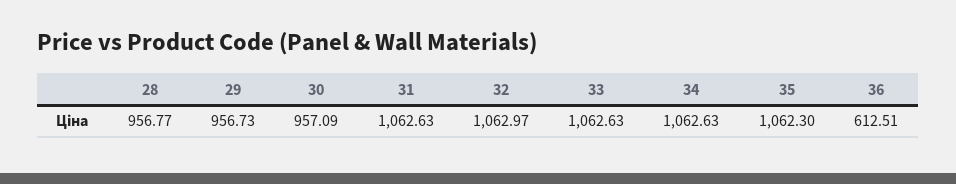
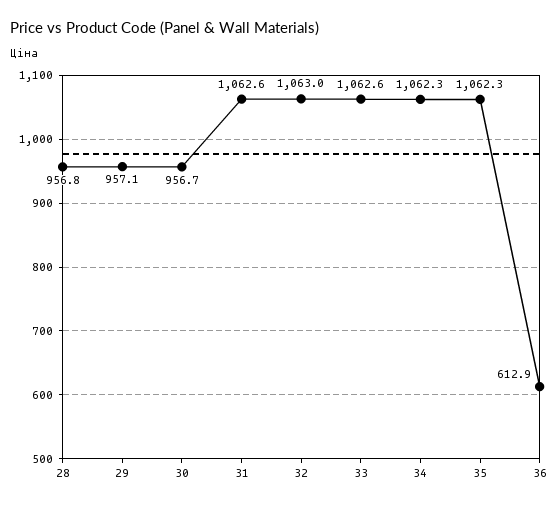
29: 956.73 -> 957.1
30: 957.09 -> 956.7
34: 1062.63 -> 1062.3
36: 612.51 -> 612.9

